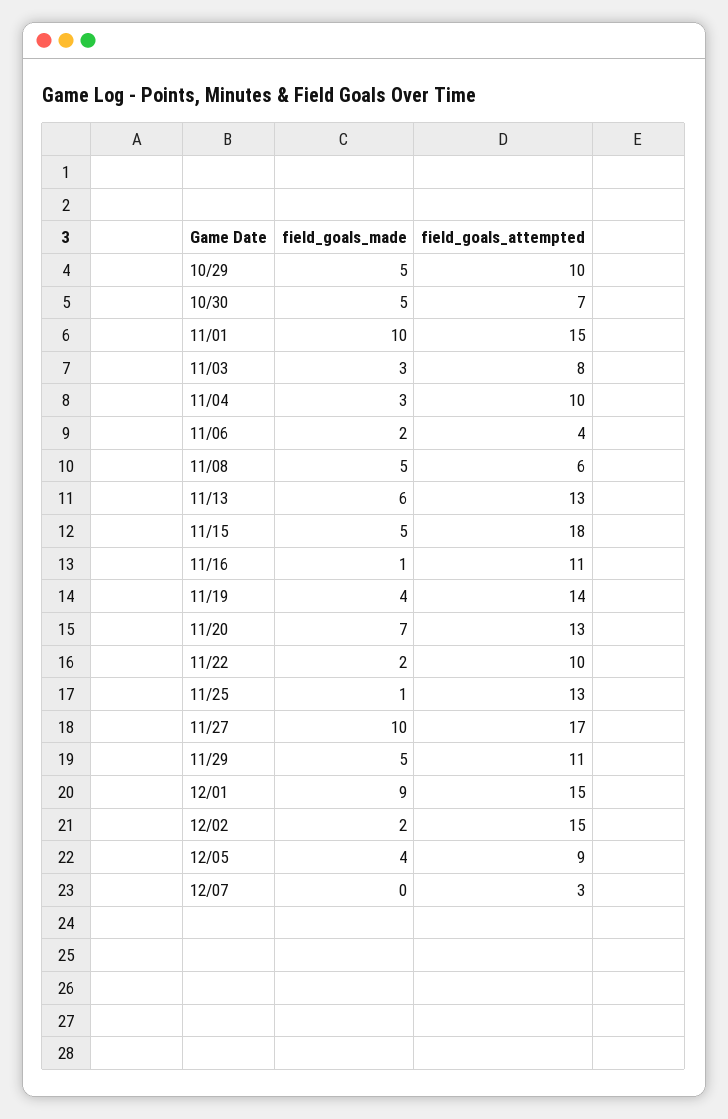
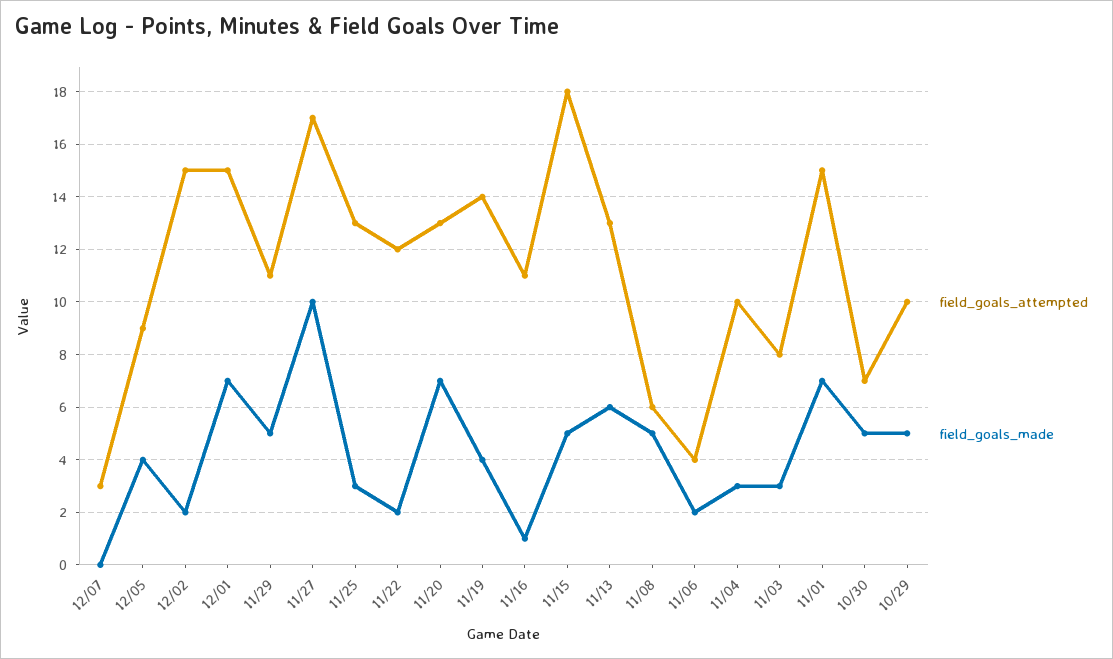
field_goals_made, 11/01: 10 -> 7
field_goals_attempted, 11/22: 10 -> 12
field_goals_made, 11/25: 1 -> 3
field_goals_made, 12/01: 9 -> 7

